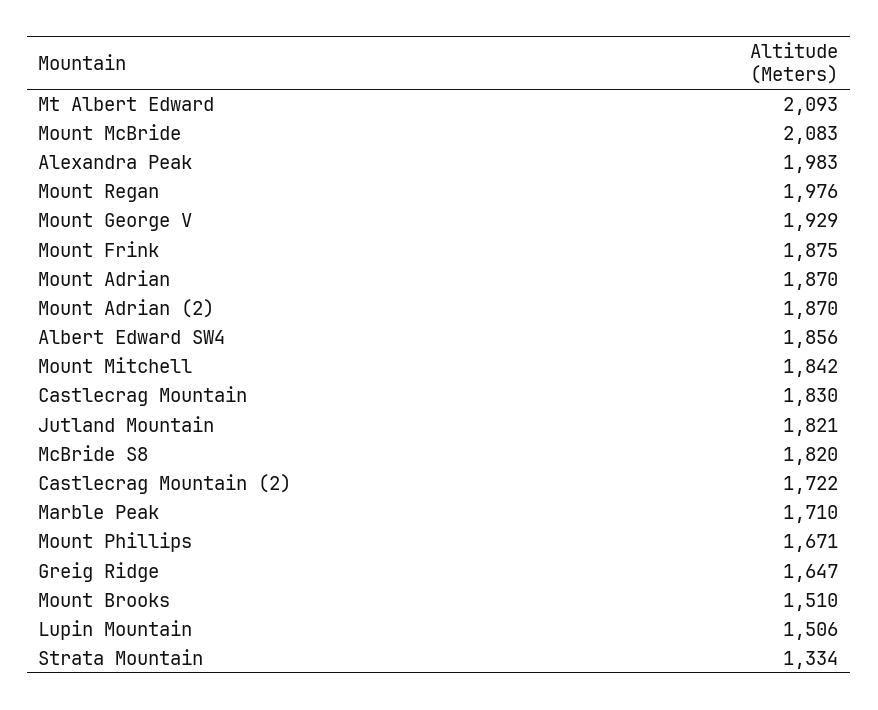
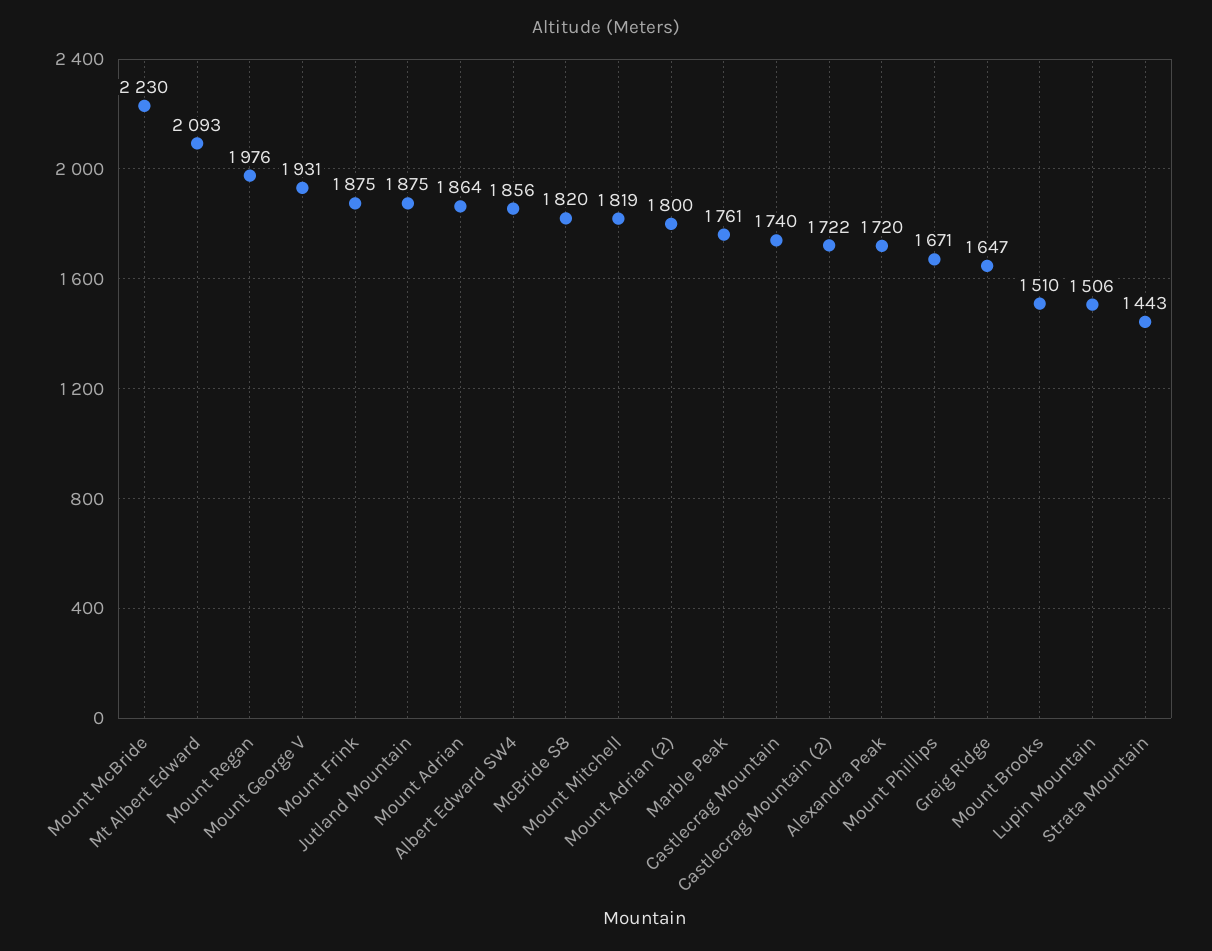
Mount McBride: 2083 -> 2230
Alexandra Peak: 1983 -> 1720
Mount George V: 1929 -> 1931
Mount Adrian: 1870 -> 1864
Mount Adrian (2): 1870 -> 1800
Mount Mitchell: 1842 -> 1819
Castlecrag Mountain: 1830 -> 1740
Jutland Mountain: 1821 -> 1875
Marble Peak: 1710 -> 1761
Strata Mountain: 1334 -> 1443

